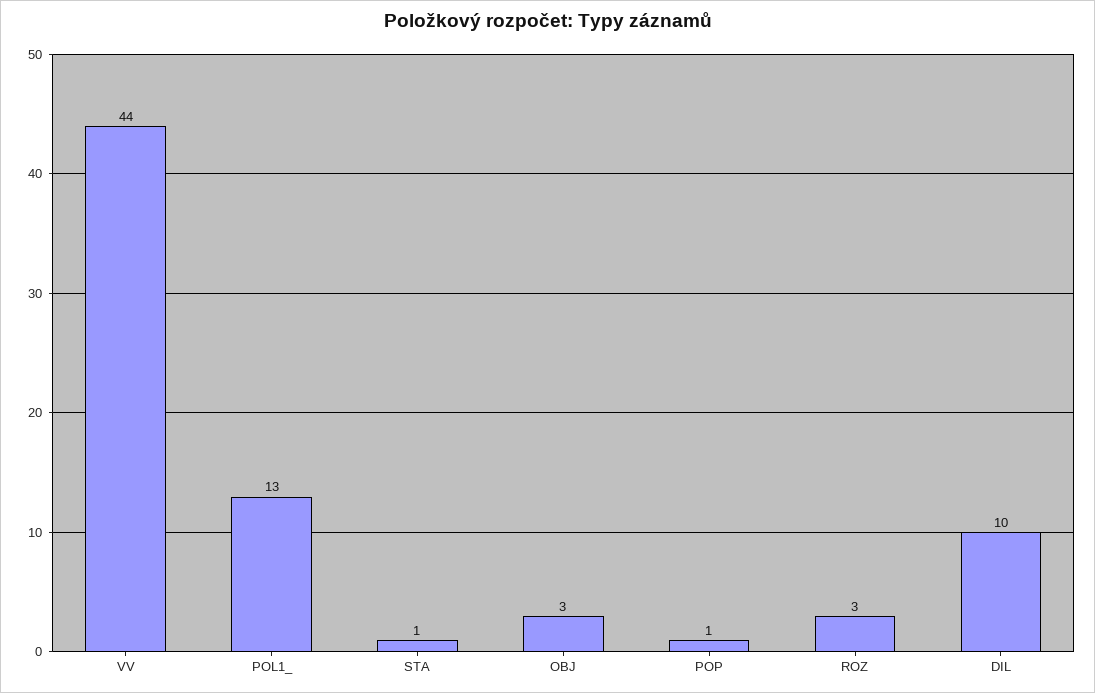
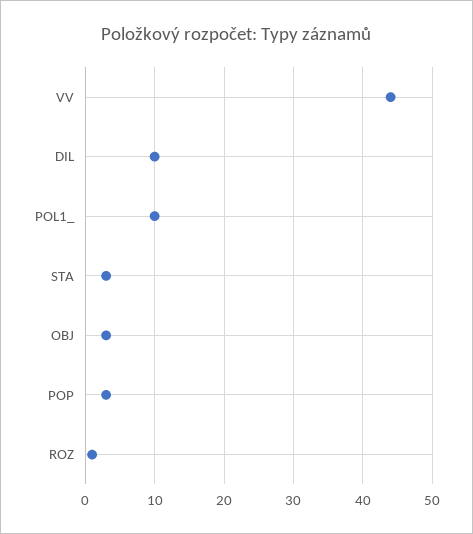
POL1_: 13 -> 10
STA: 1 -> 3
POP: 1 -> 3
ROZ: 3 -> 1

